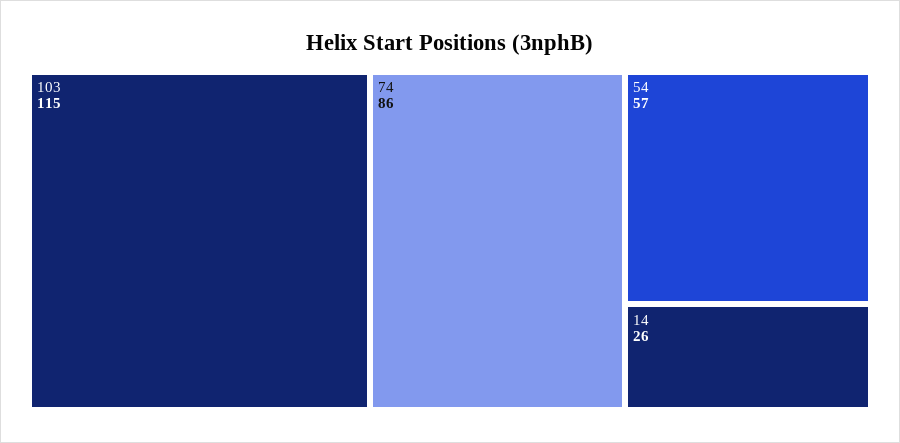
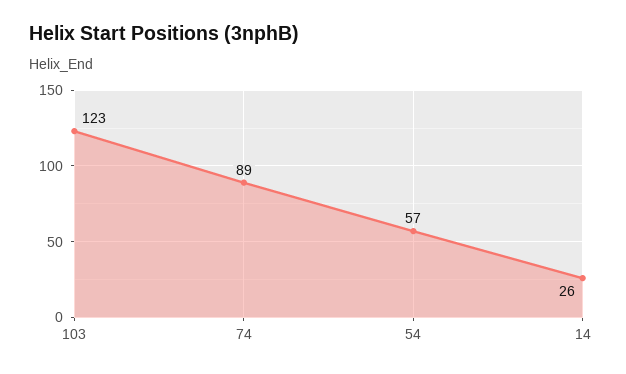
103: 115 -> 123
74: 86 -> 89

